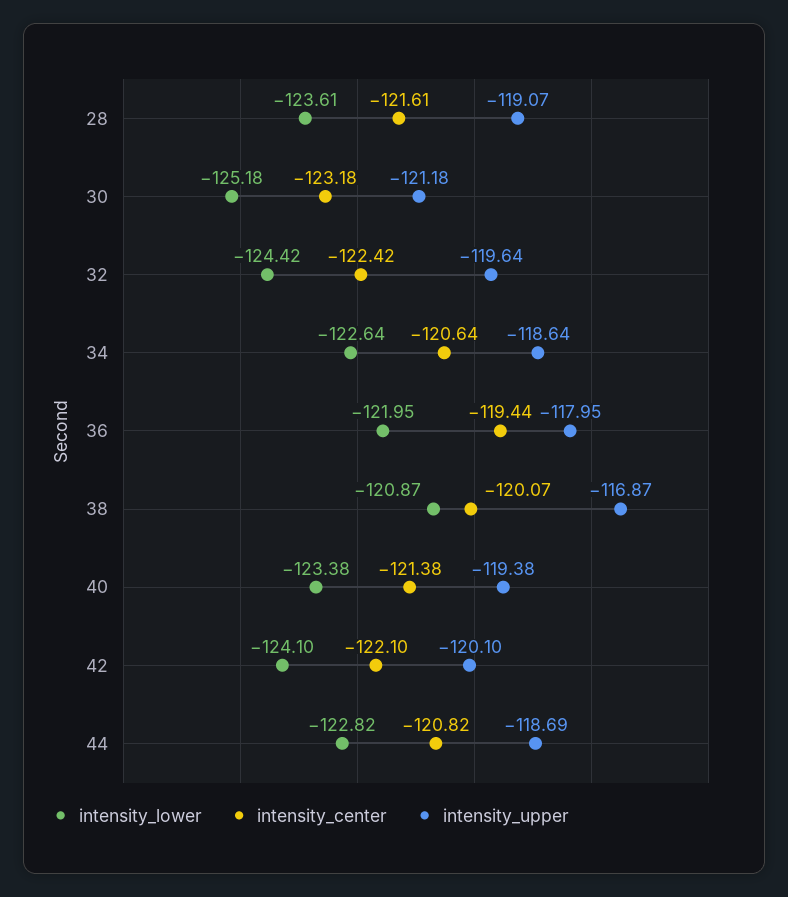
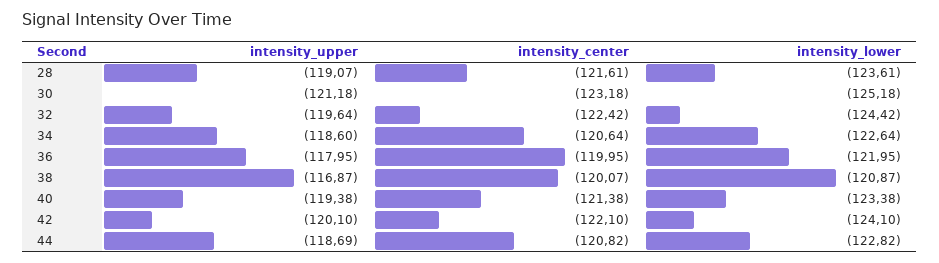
intensity_upper, 34: -118.64 -> -118.6
intensity_center, 36: -119.44 -> -119.95

